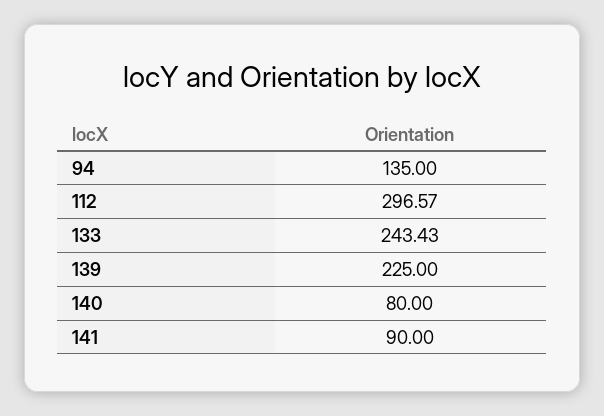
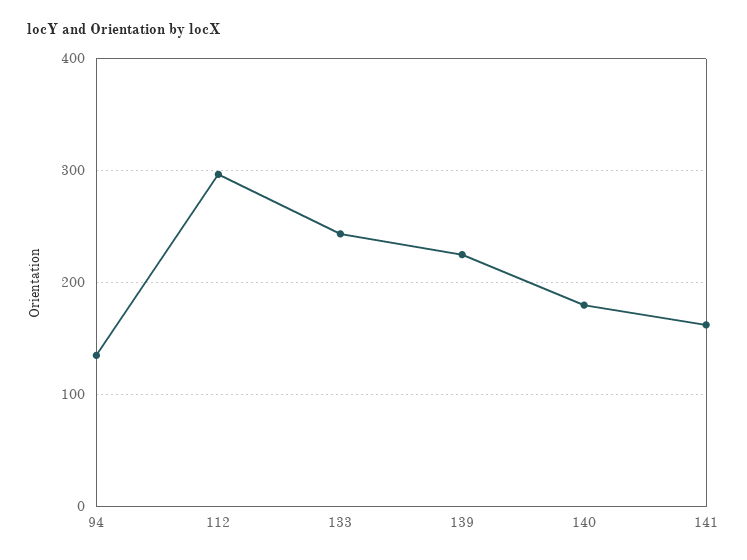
140: 80 -> 180
141: 90 -> 160

